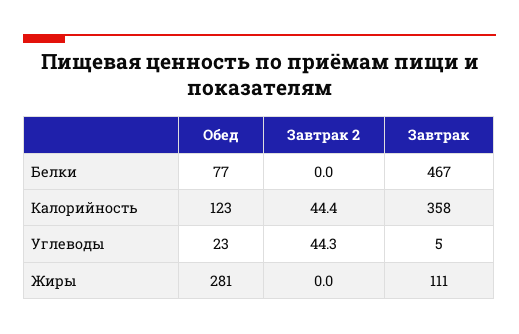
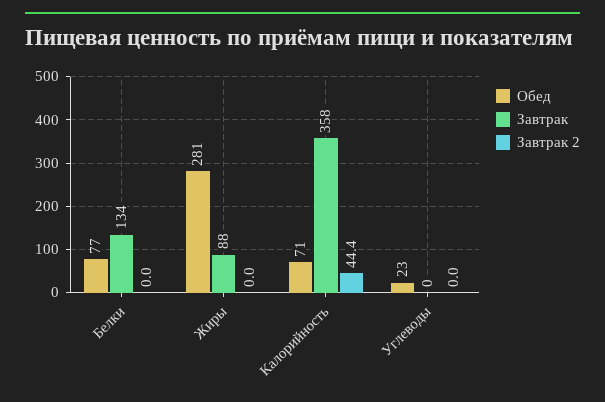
Завтрак, Белки: 467 -> 134
Обед, Калорийность: 123 -> 71
Завтрак 2, Углеводы: 44.3 -> 0
Завтрак, Углеводы: 5 -> 0
Завтрак, Жиры: 111 -> 88

